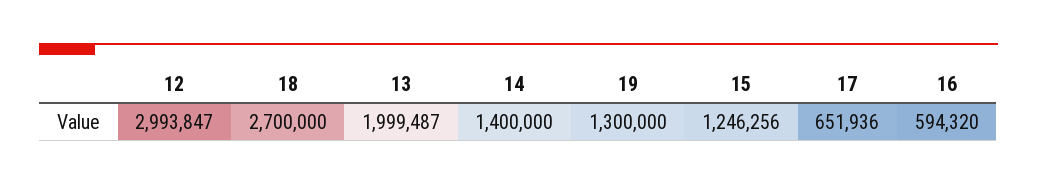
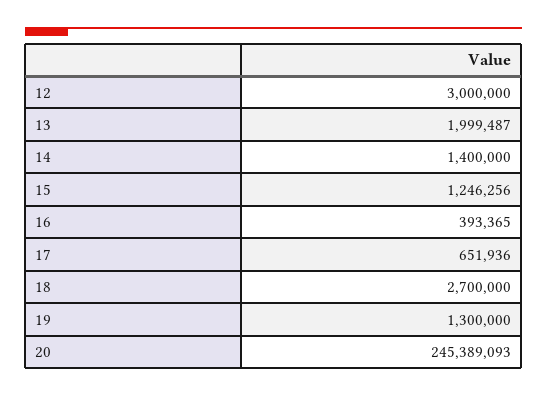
12: 2993847 -> 3000000
16: 594320 -> 393365
20: none -> 245389093

